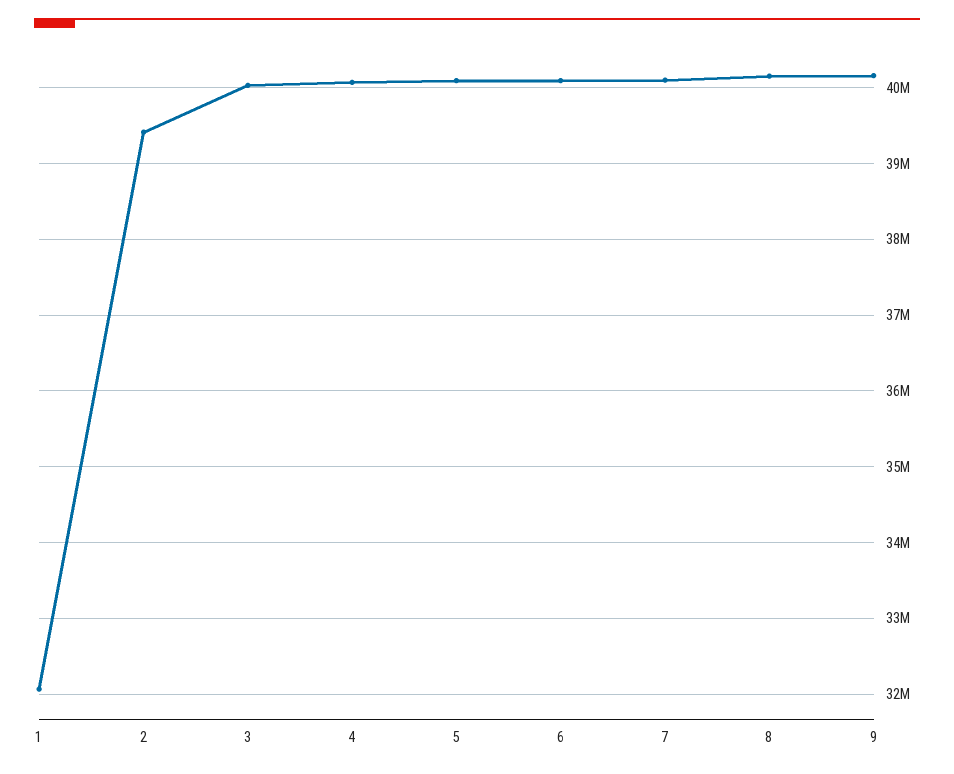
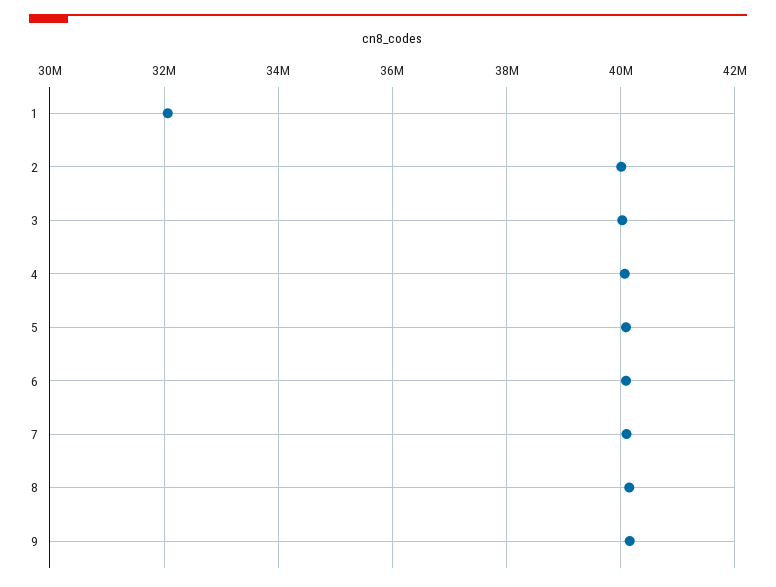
2: 39400000 -> 40000000

